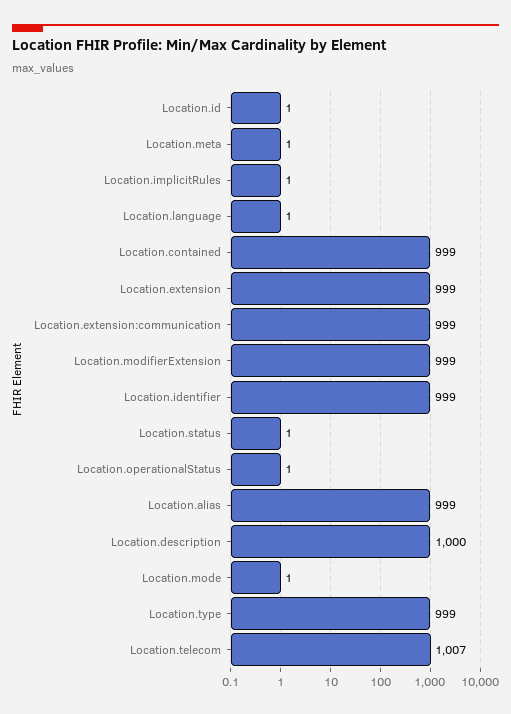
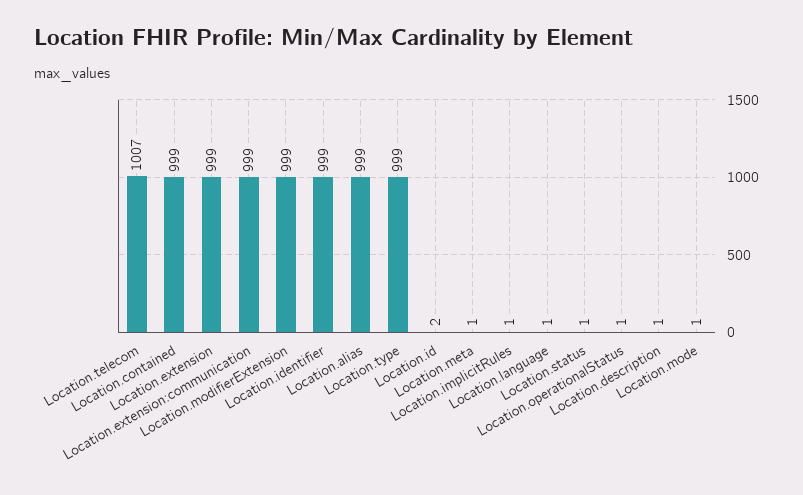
Location.id: 1 -> 2
Location.description: 1000 -> 1

